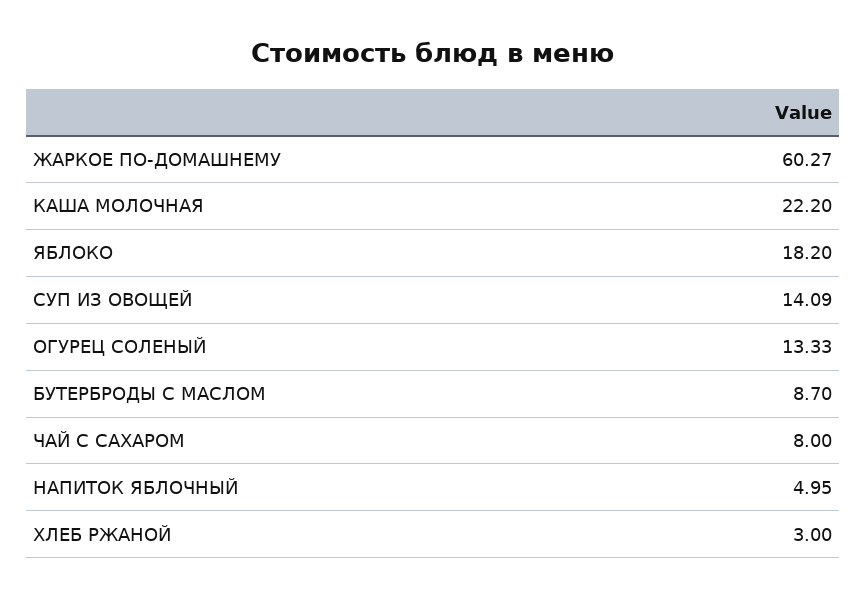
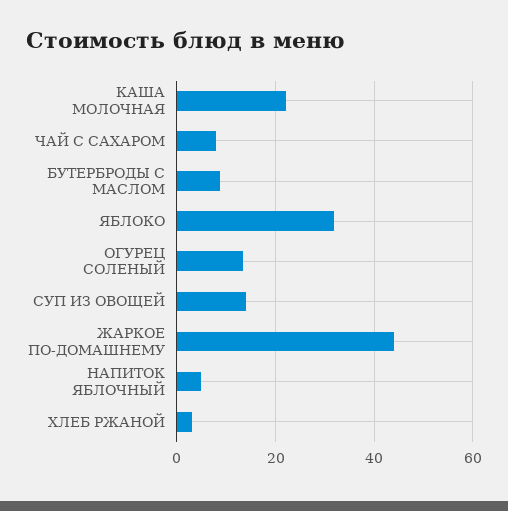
ЖАРКОЕ ПО-ДОМАШНЕМУ: 60.27 -> 44
ЯБЛОКО: 18.2 -> 32

